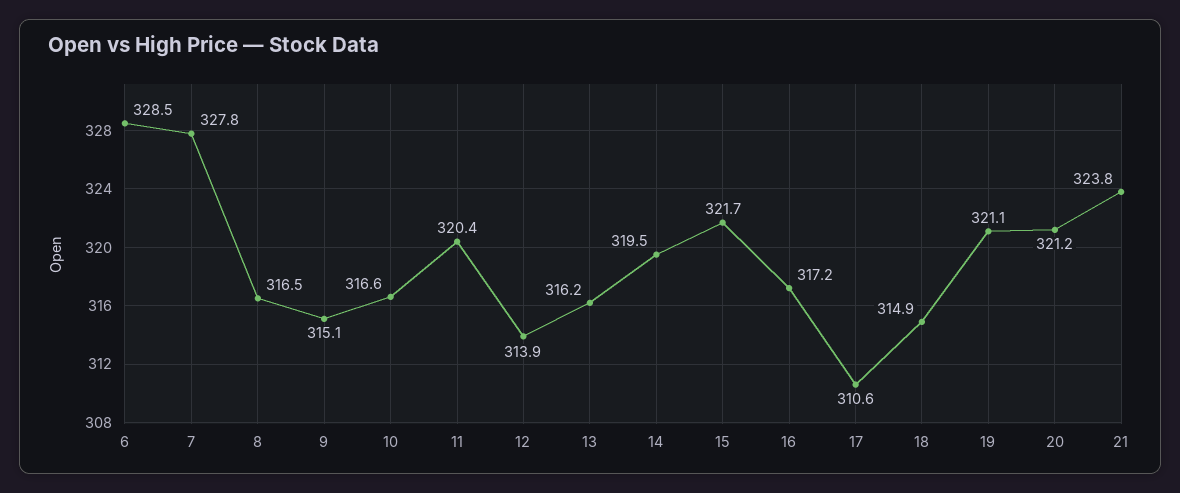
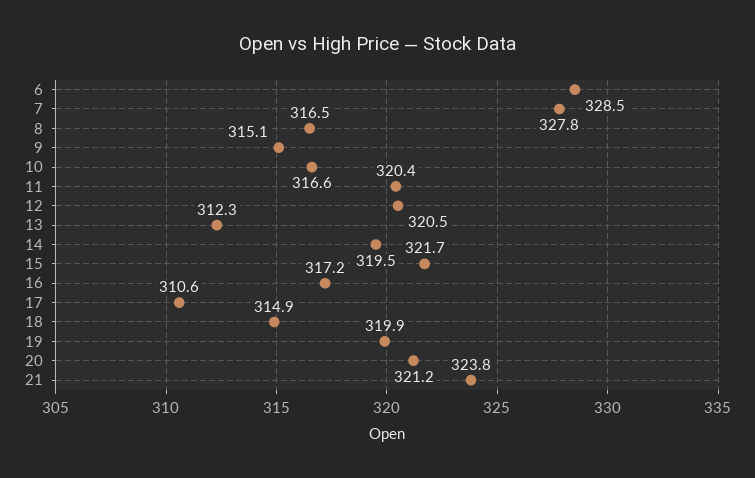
12: 313.9 -> 320.5
13: 316.2 -> 312.3
19: 321.1 -> 319.9

